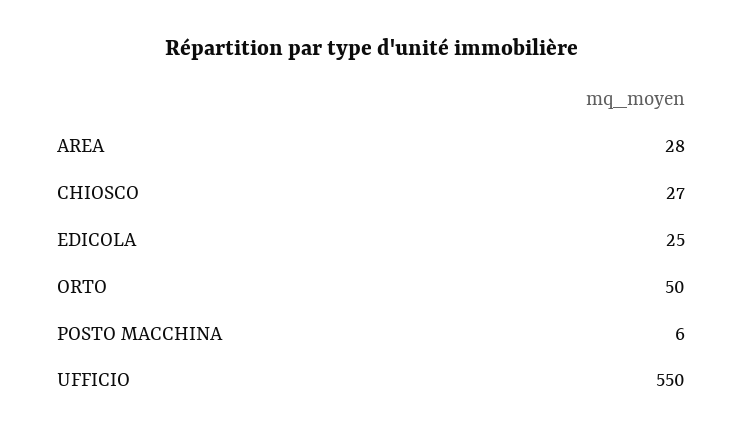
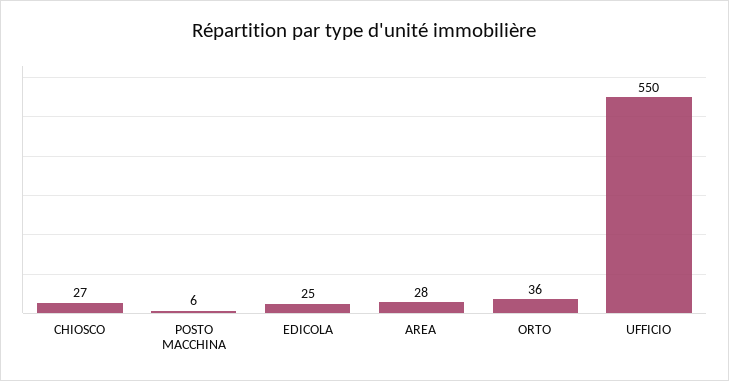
ORTO: 50 -> 36

